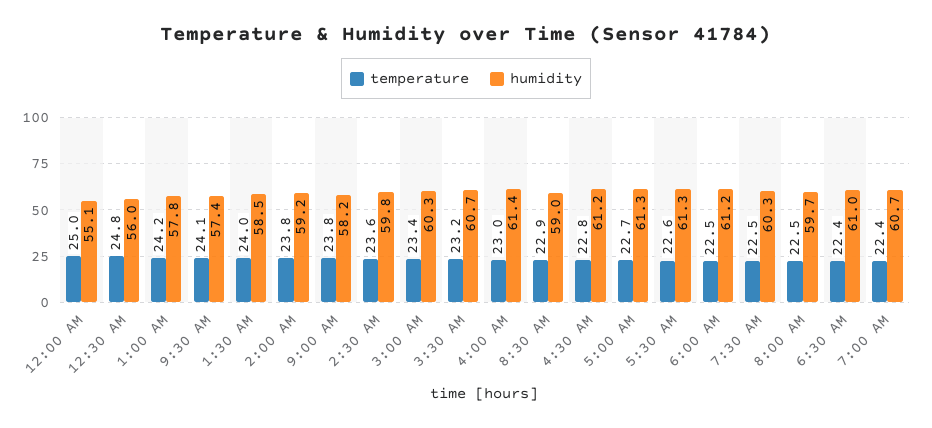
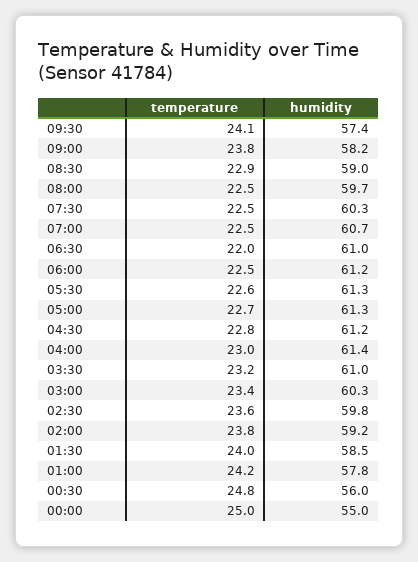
humidity, 12:00 AM: 55.1 -> 55
humidity, 3:30 AM: 60.7 -> 61
temperature, 6:30 AM: 22.4 -> 22
temperature, 7:00 AM: 22.4 -> 22.5

